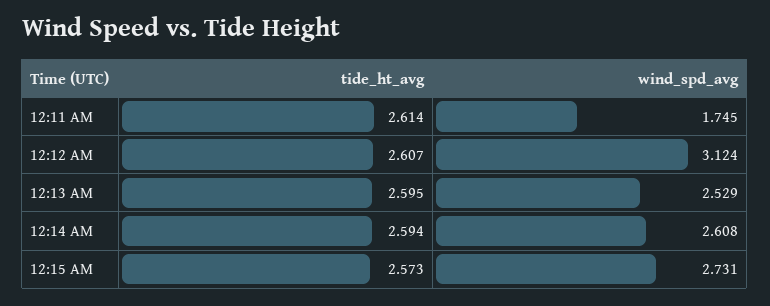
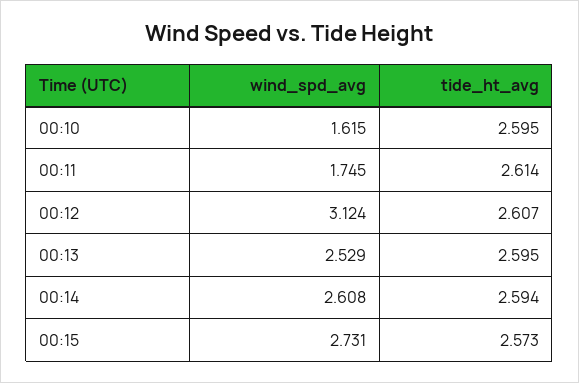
wind_spd_avg, 00:10: none -> 1.615
tide_ht_avg, 00:10: none -> 2.595

